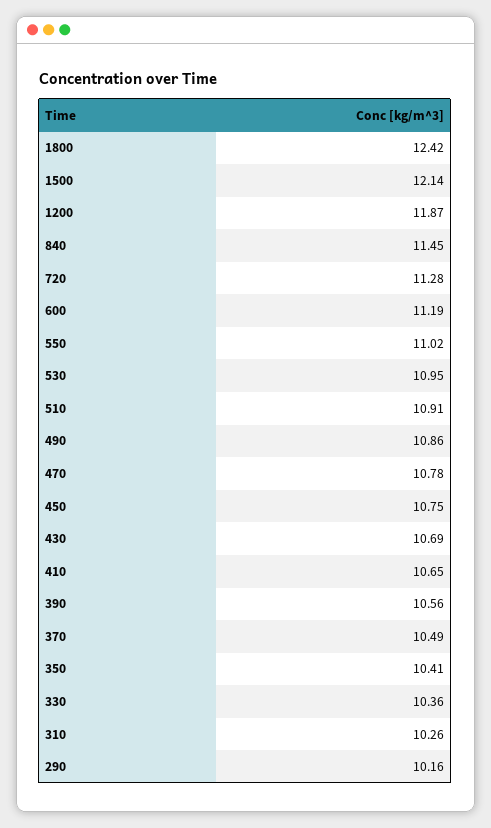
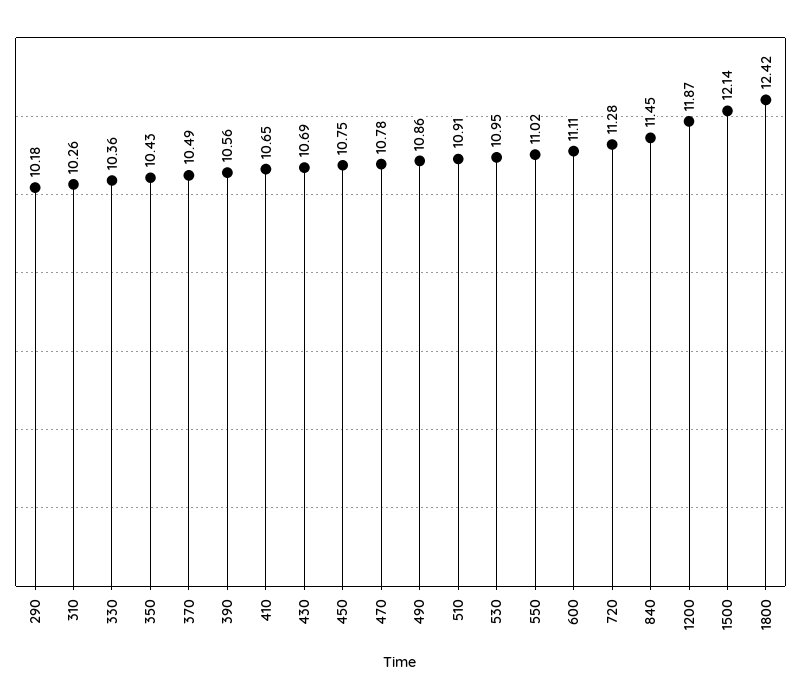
600: 11.19 -> 11.11
350: 10.41 -> 10.43
290: 10.16 -> 10.18

